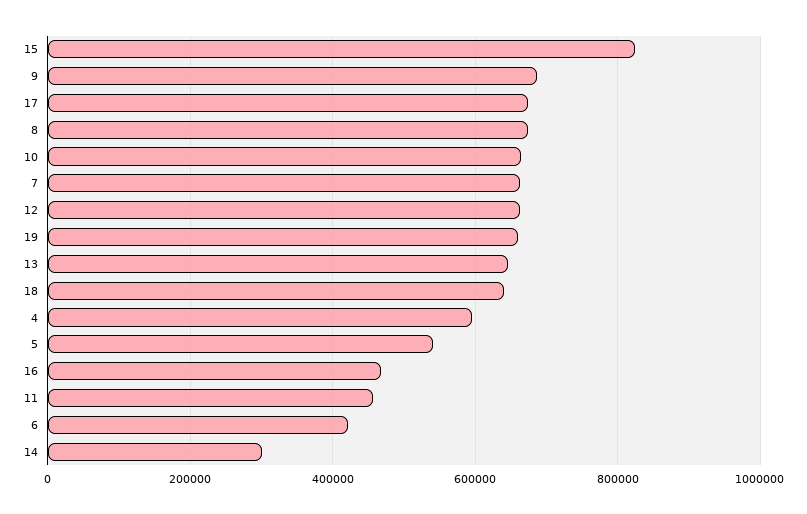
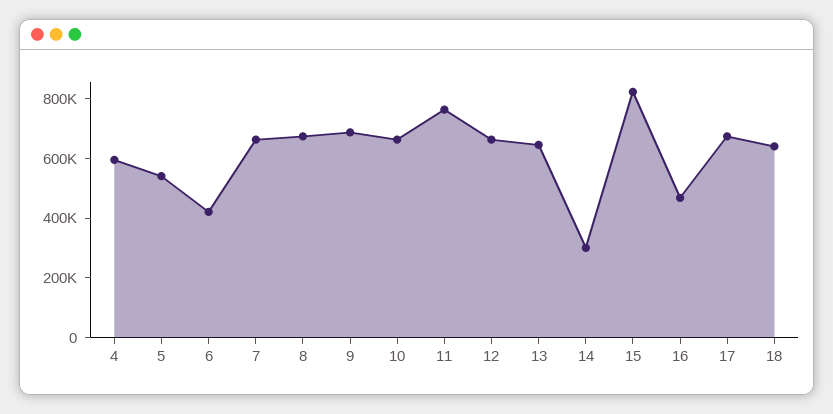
19: 660000 -> none
11: 460000 -> 750000

